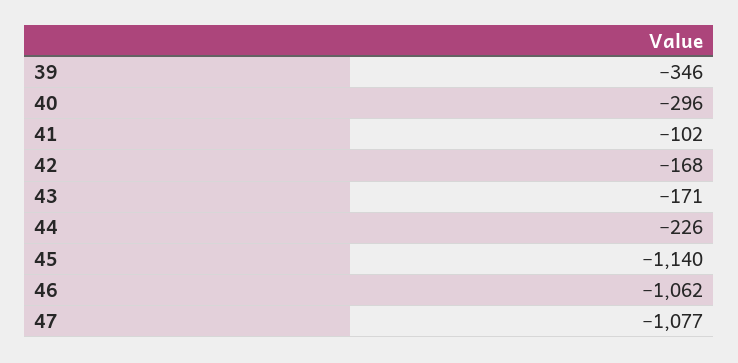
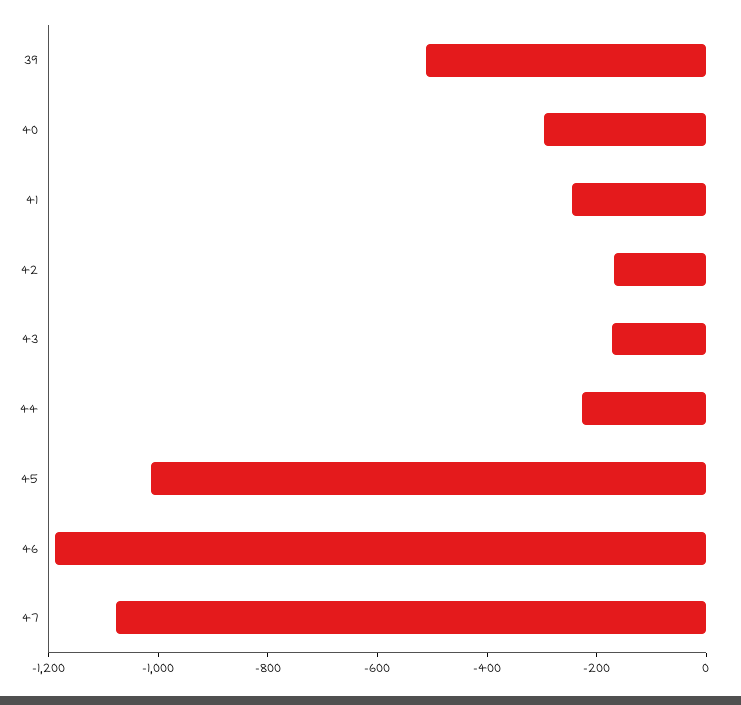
39: -346 -> -500
41: -102 -> -250
45: -1140 -> -1000
46: -1062 -> -1200

